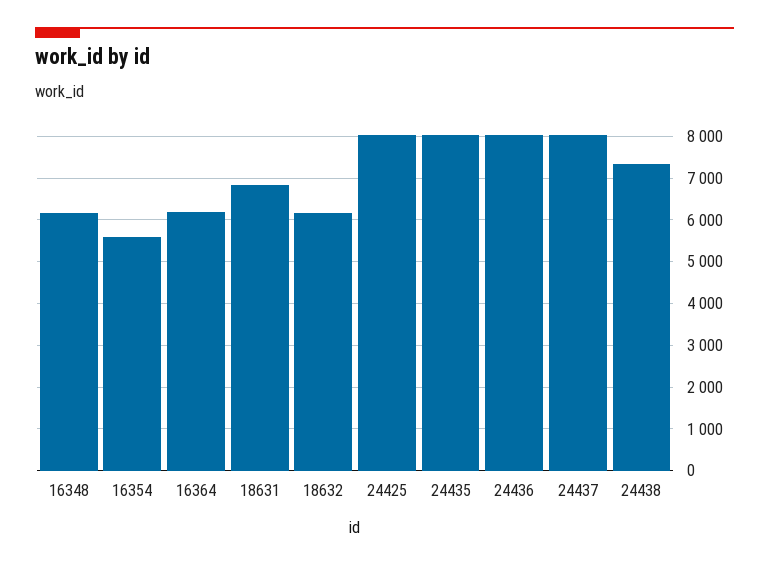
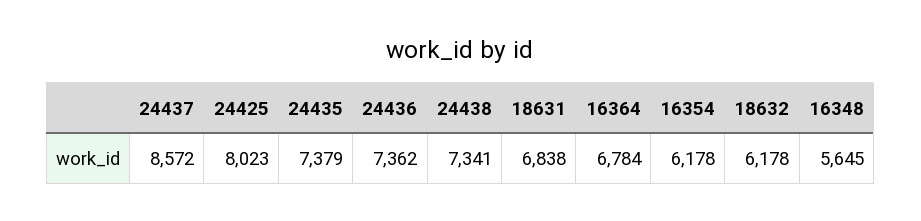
16348: 6200 -> 5645
16354: 5600 -> 6178
16364: 6200 -> 6784
24435: 8000 -> 7379
24436: 8000 -> 7362
24437: 8000 -> 8572

